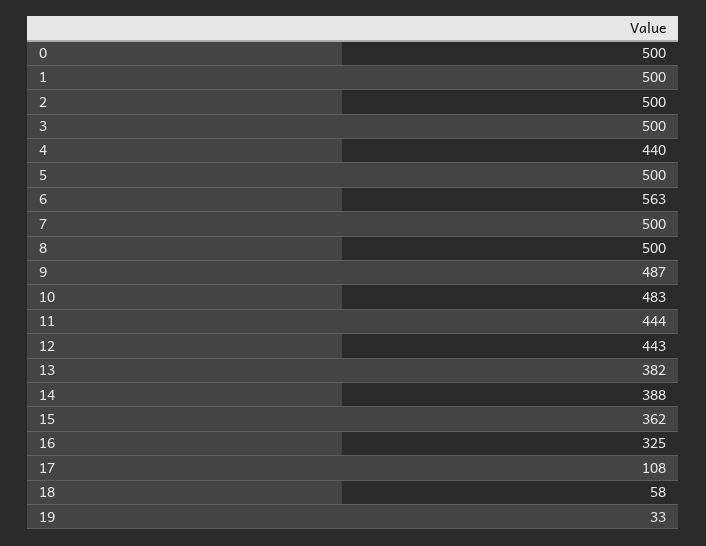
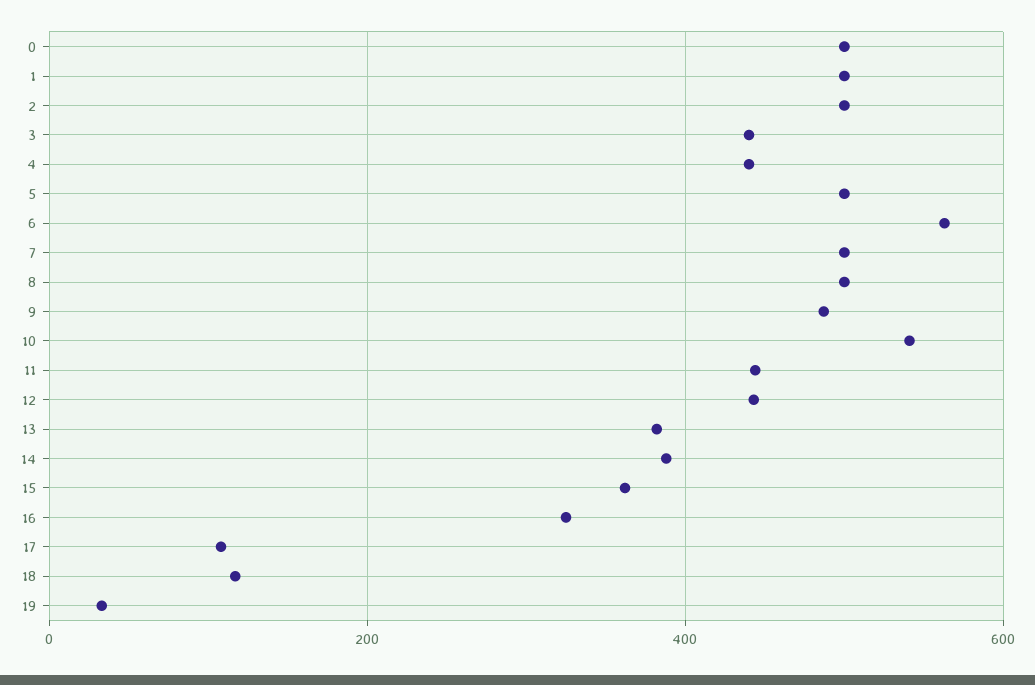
3: 500 -> 440
10: 483 -> 540
18: 58 -> 120

